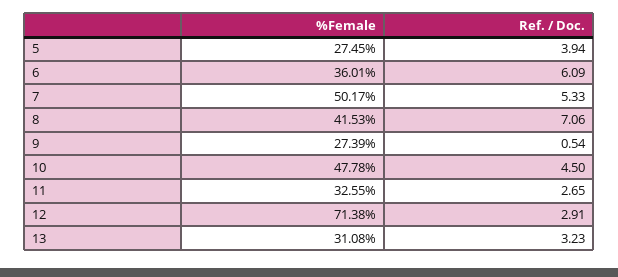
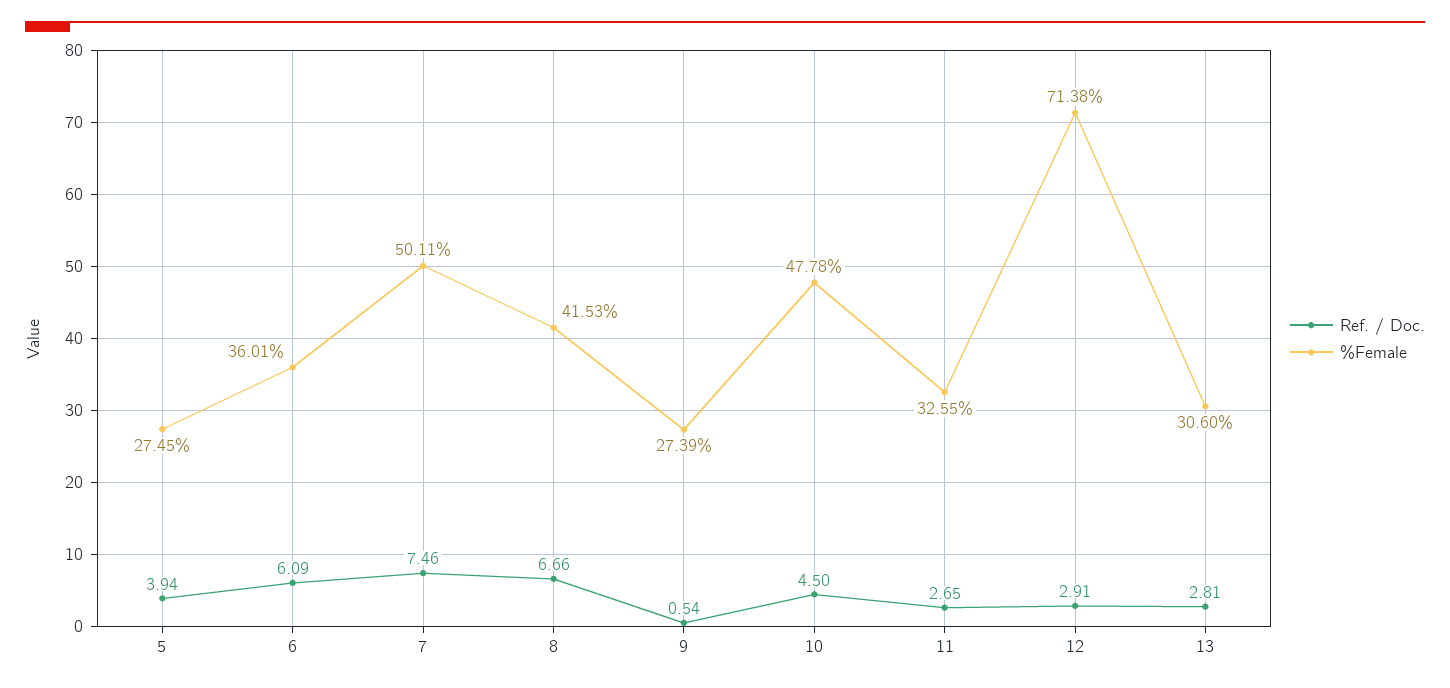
%Female, 7: 50.17 -> 50.11
Ref. / Doc., 7: 5.33 -> 7.46
Ref. / Doc., 8: 7.06 -> 6.66
%Female, 13: 31.08 -> 30.6
Ref. / Doc., 13: 3.23 -> 2.81

